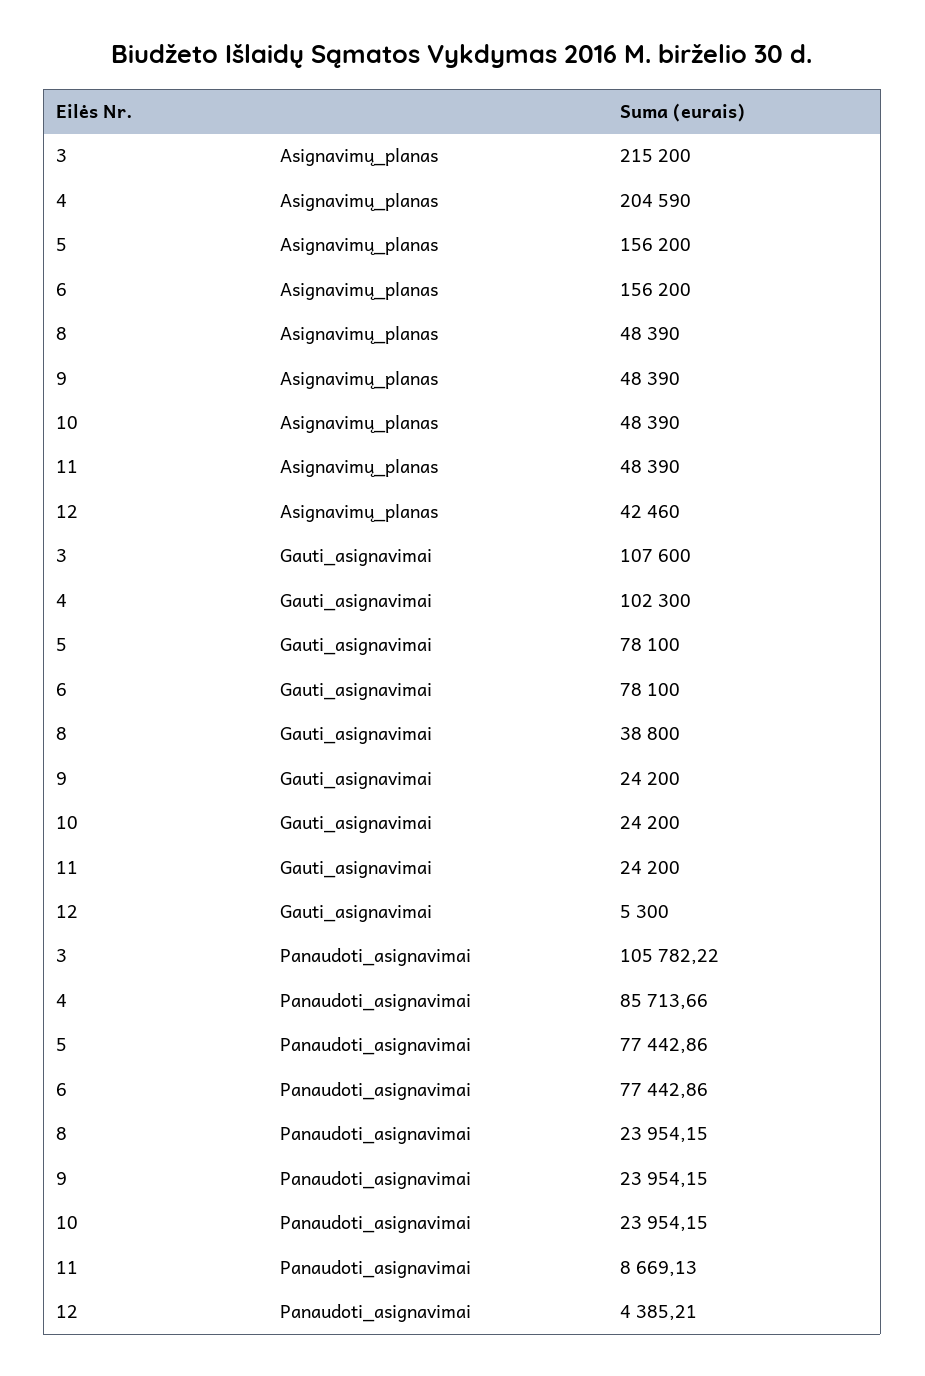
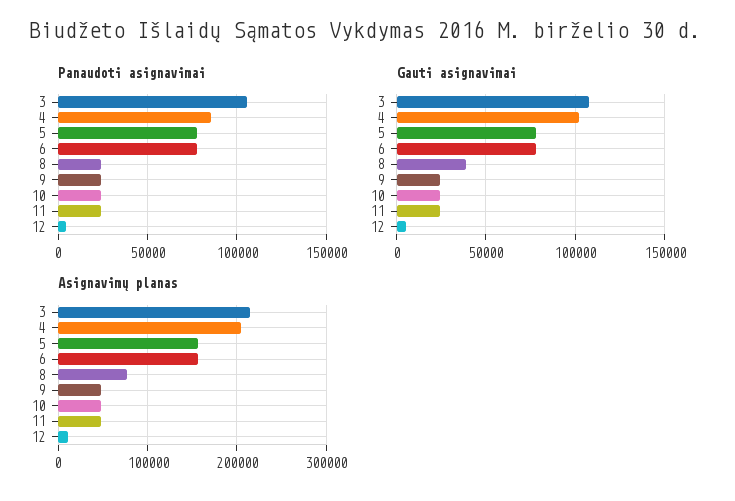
Asignavimų_planas, 8: 48390 -> 80000
Asignavimų_planas, 12: 42460 -> 10000
Panaudoti_asignavimai, 11: 8669.13 -> 25000

